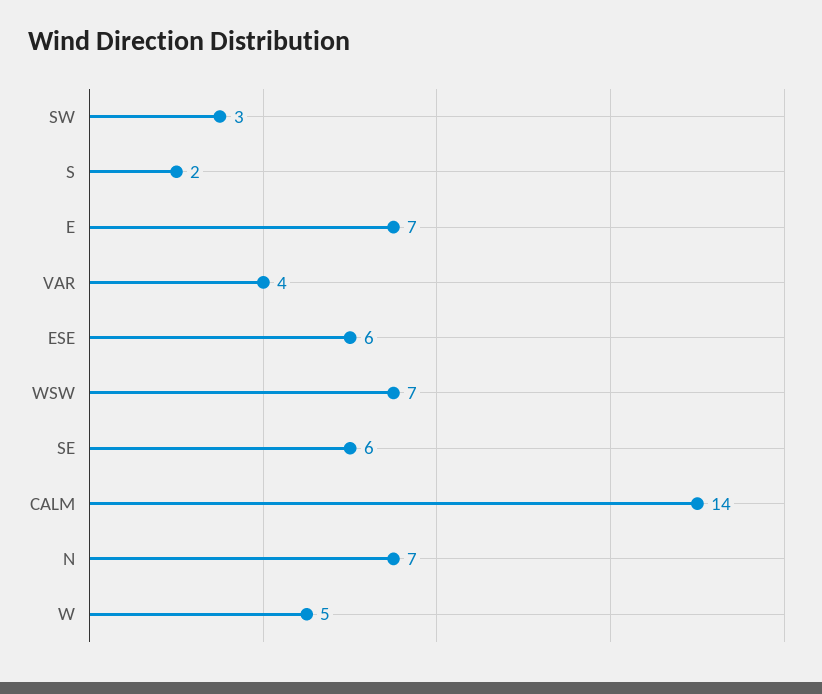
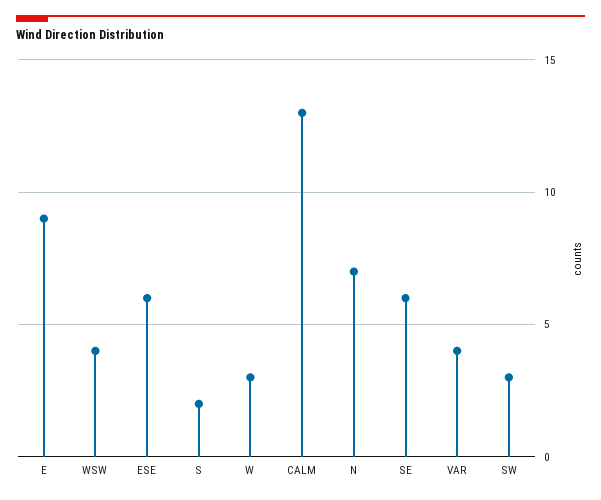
E: 7 -> 9
WSW: 7 -> 4
CALM: 14 -> 13
W: 5 -> 3

